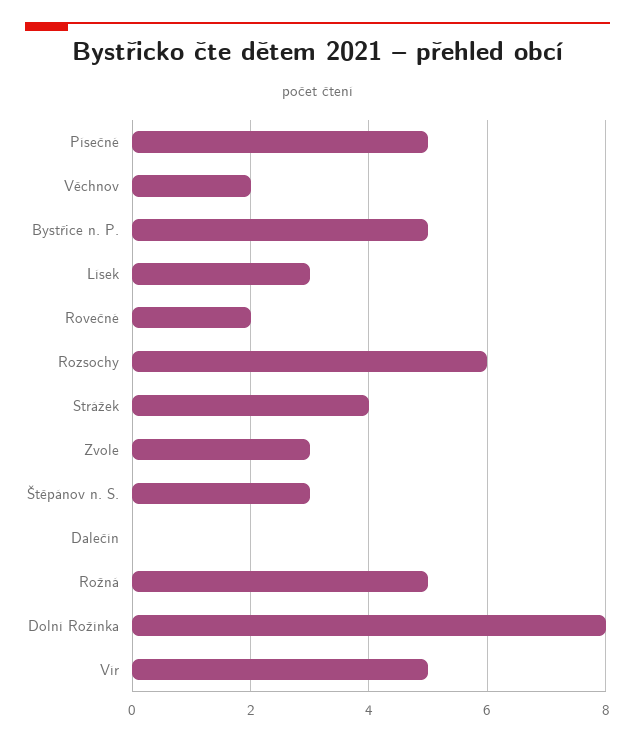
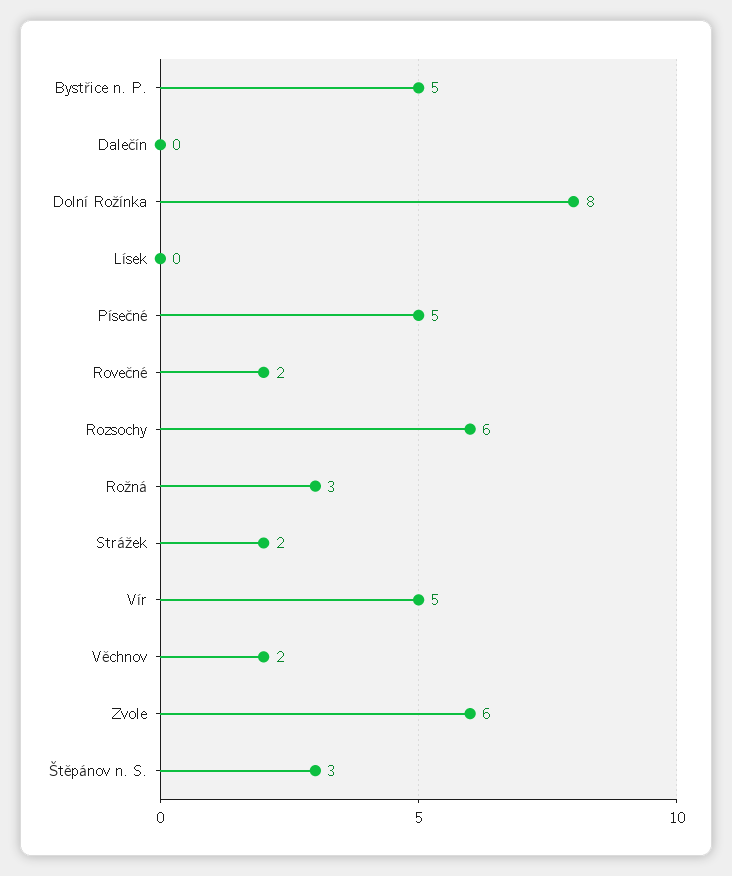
Lísek: 3 -> 0
Strážek: 4 -> 2
Zvole: 3 -> 6
Rožná: 5 -> 3

